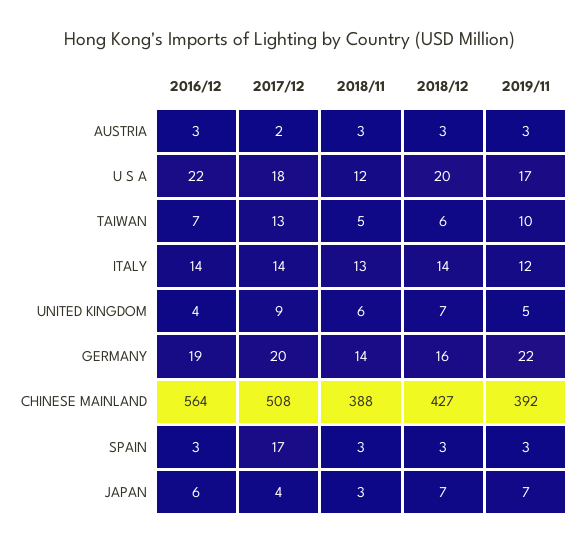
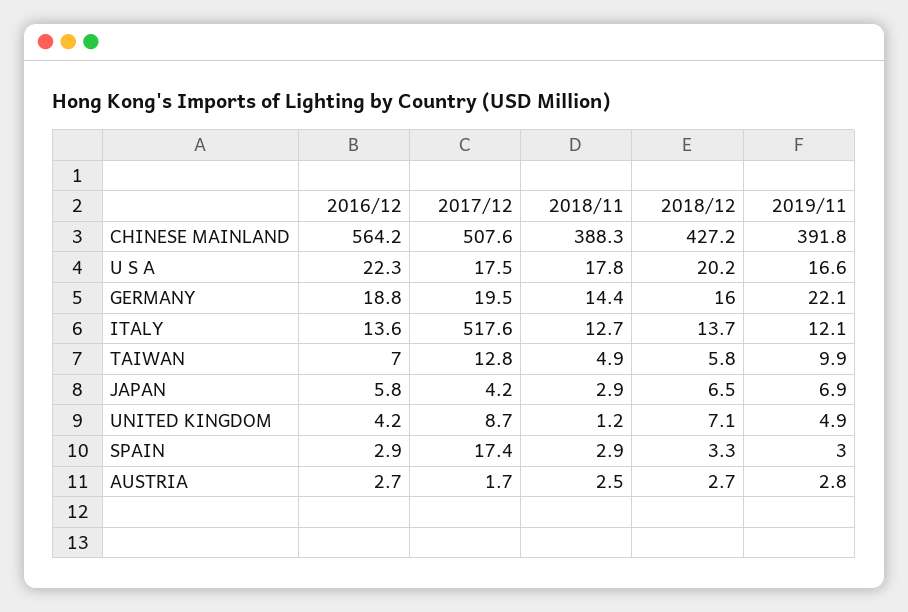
2018/11, U S A: 12 -> 17.8
2017/12, ITALY: 14 -> 517.6
2018/11, UNITED KINGDOM: 6 -> 1.2

